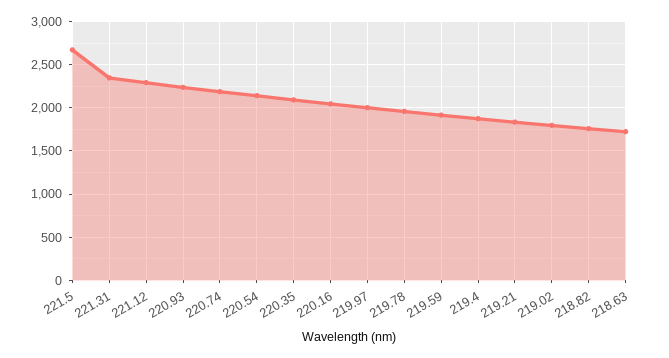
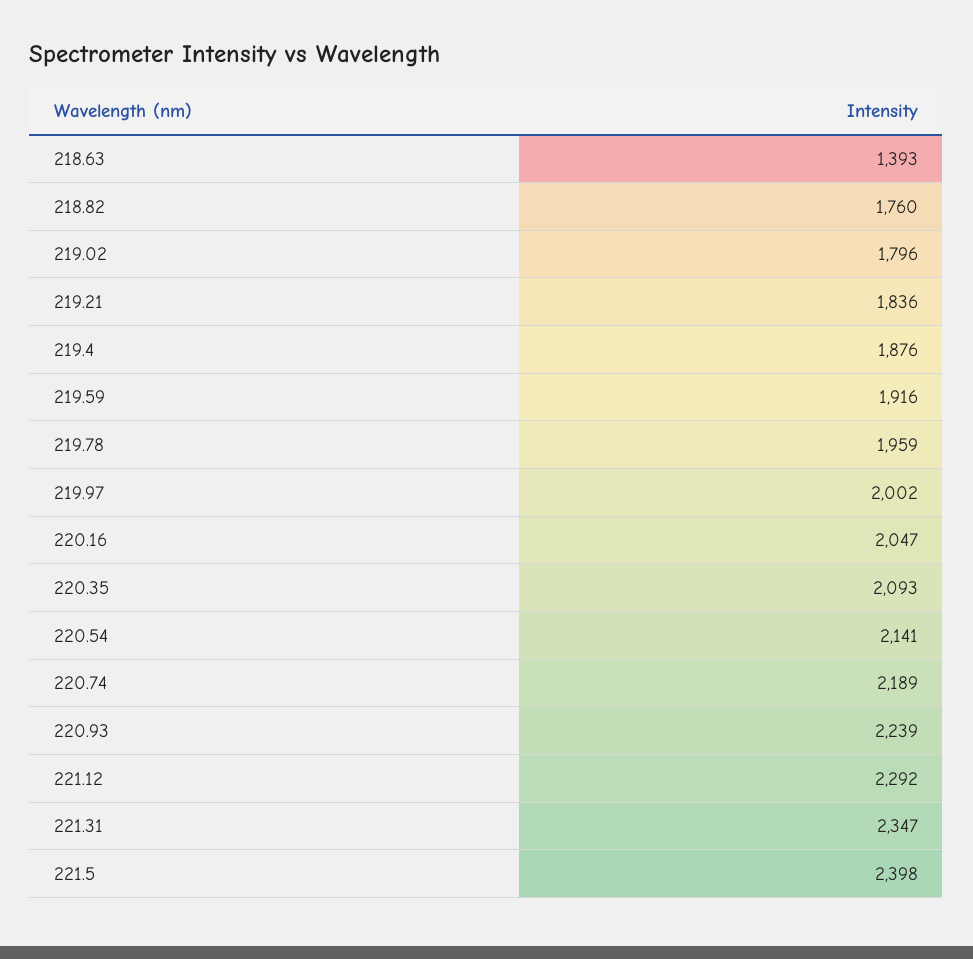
221.5: 2700 -> 2398
218.63: 1700 -> 1393

